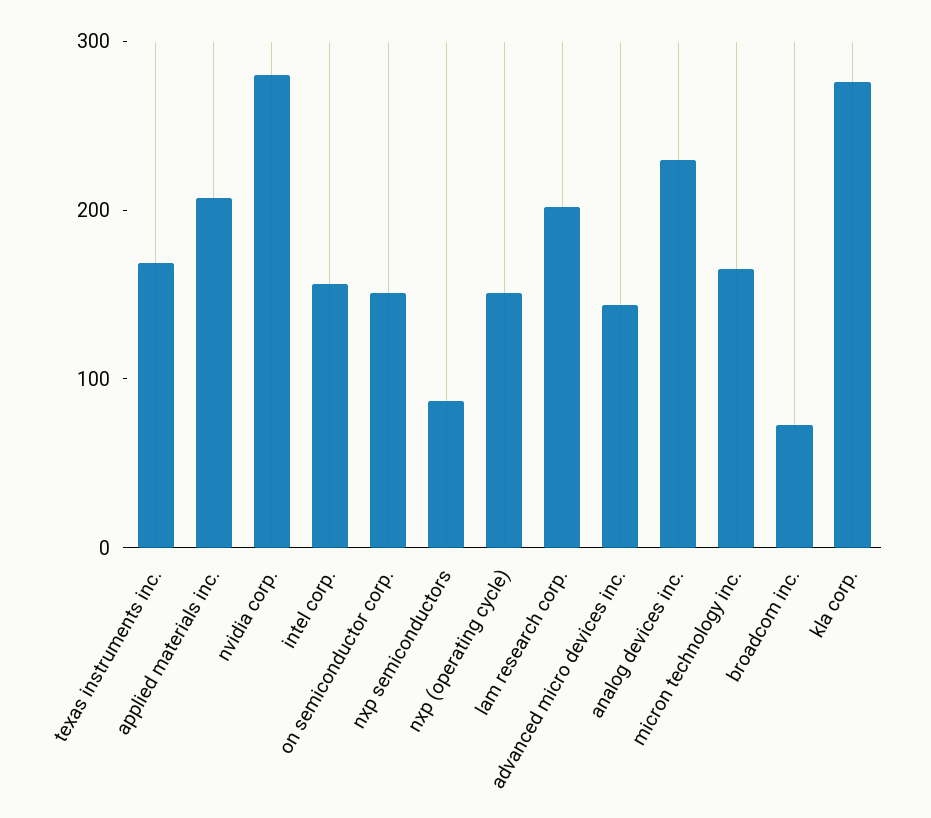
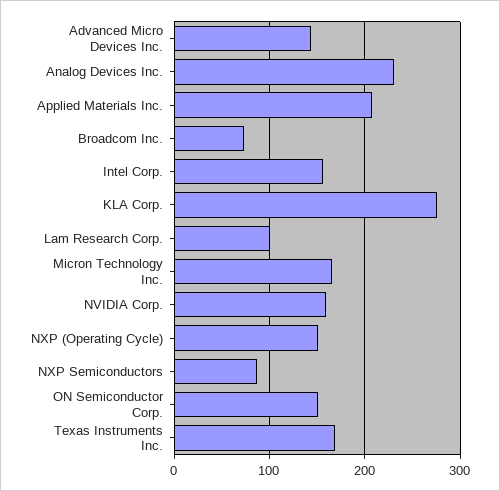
nvidia corp.: 280 -> 160
lam research corp.: 200 -> 100

